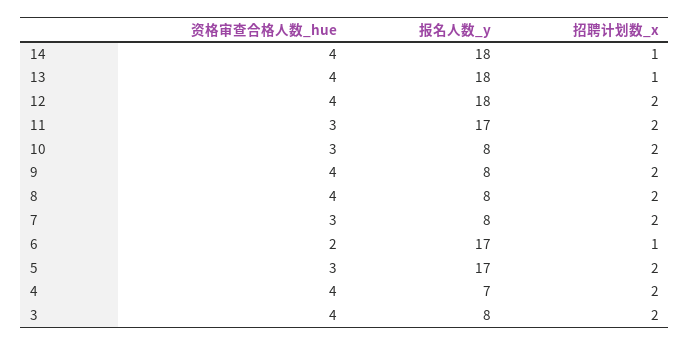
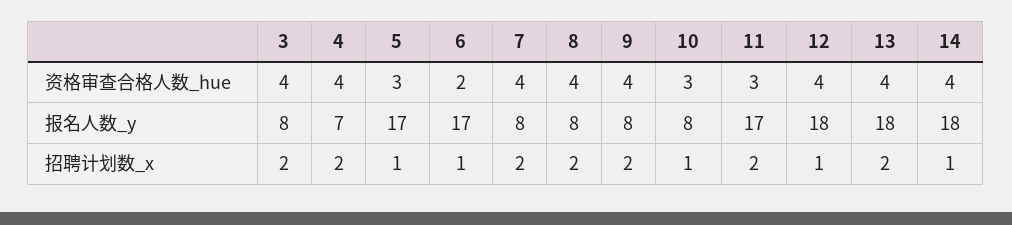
招聘计划数_x, 13: 1 -> 2
招聘计划数_x, 12: 2 -> 1
招聘计划数_x, 10: 2 -> 1
资格审查合格人数_hue, 7: 3 -> 4
招聘计划数_x, 5: 2 -> 1

